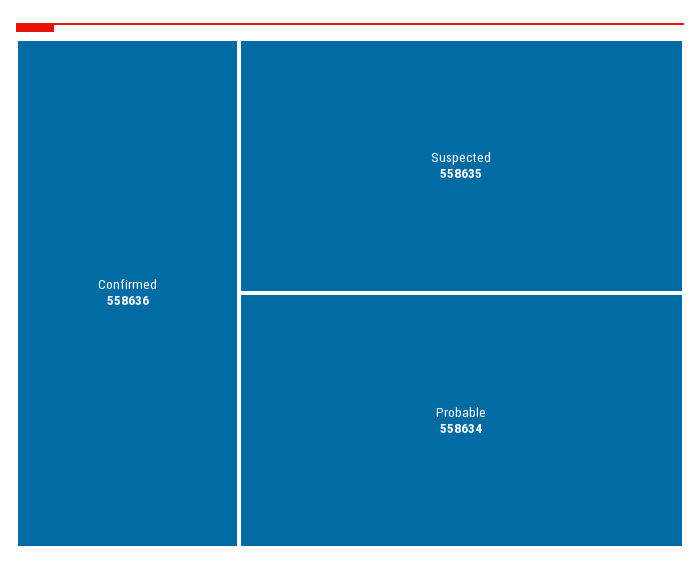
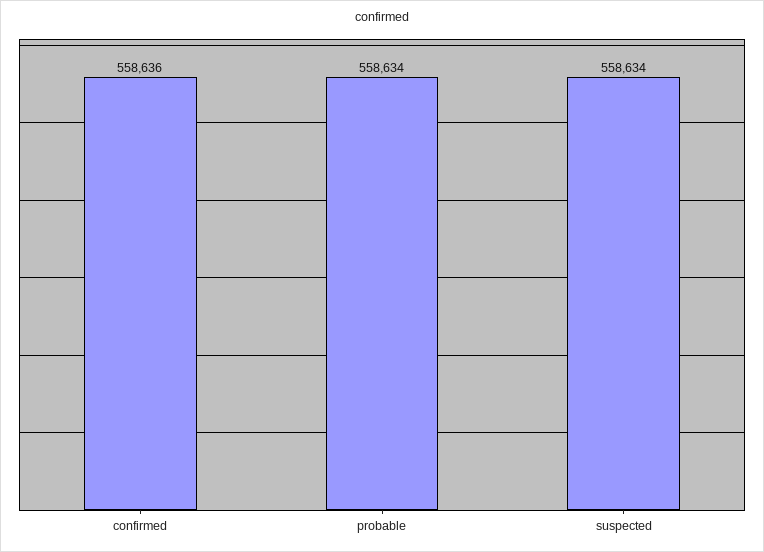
Suspected: 558635 -> 558634

